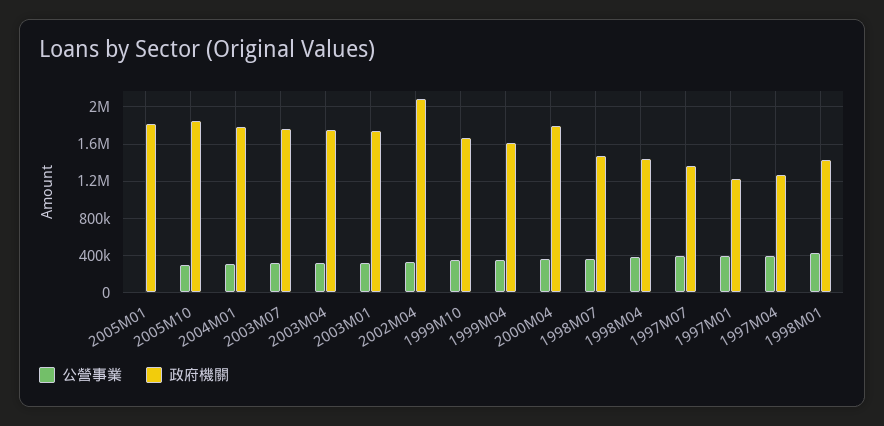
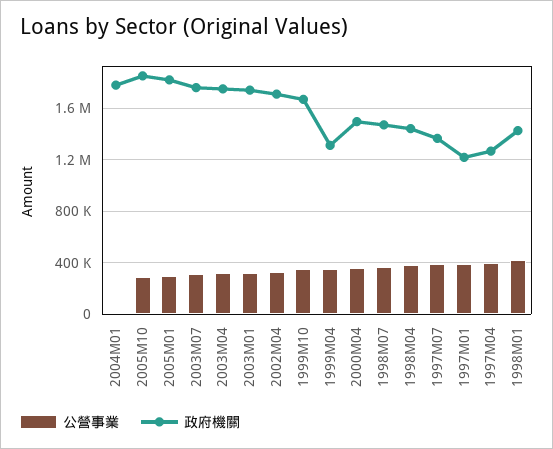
公營事業, 2005M01: 0 -> 300000
公營事業, 2004M01: 300000 -> 0
政府機關, 2002M04: 2100000 -> 1700000
政府機關, 1999M04: 1600000 -> 1300000
政府機關, 2000M04: 1800000 -> 1500000

